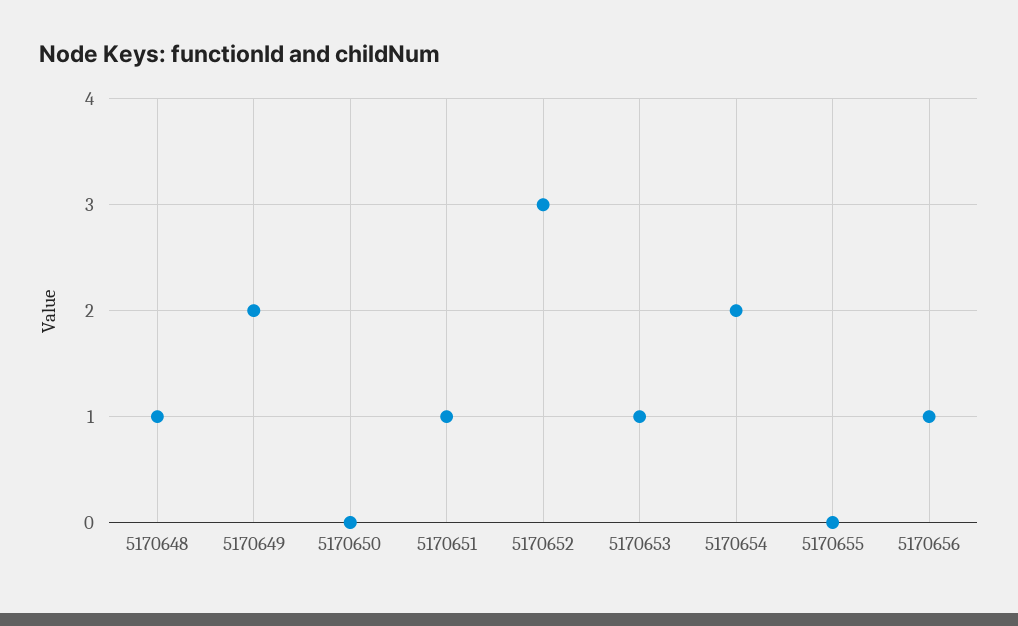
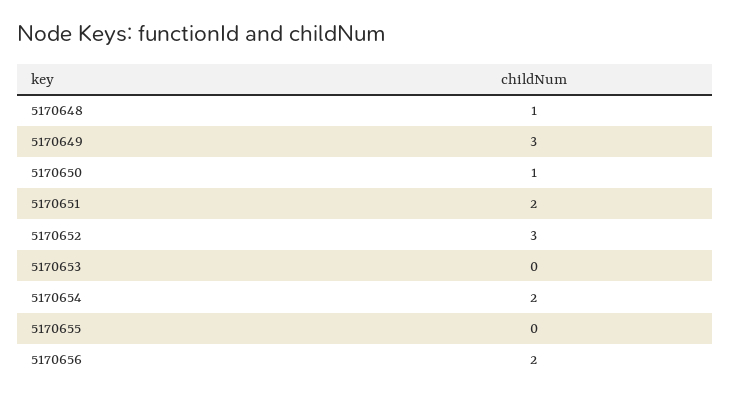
5170649: 2 -> 3
5170650: 0 -> 1
5170651: 1 -> 2
5170653: 1 -> 0
5170656: 1 -> 2

